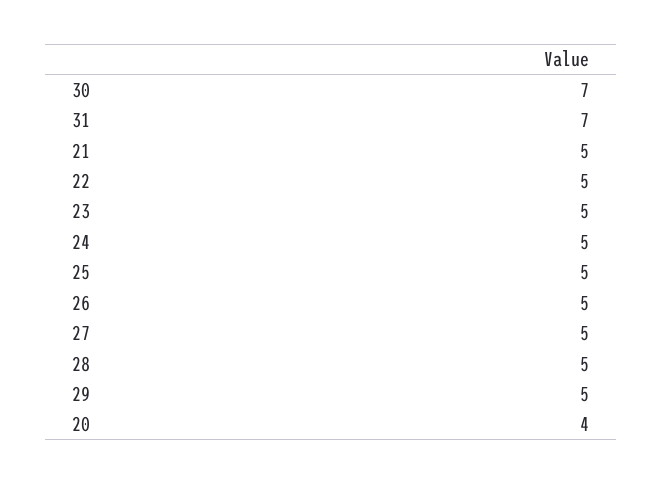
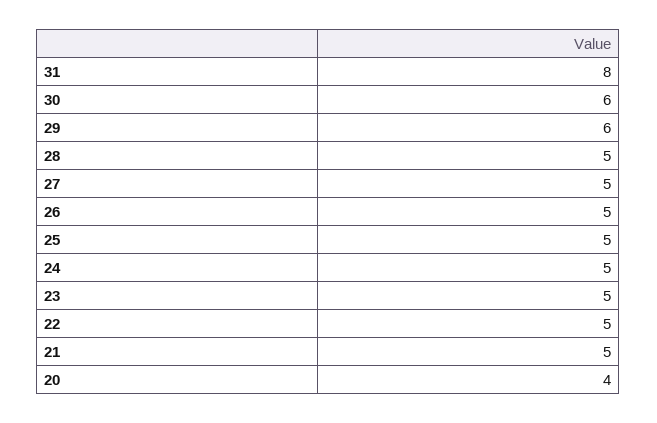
30: 7 -> 6
31: 7 -> 8
29: 5 -> 6

